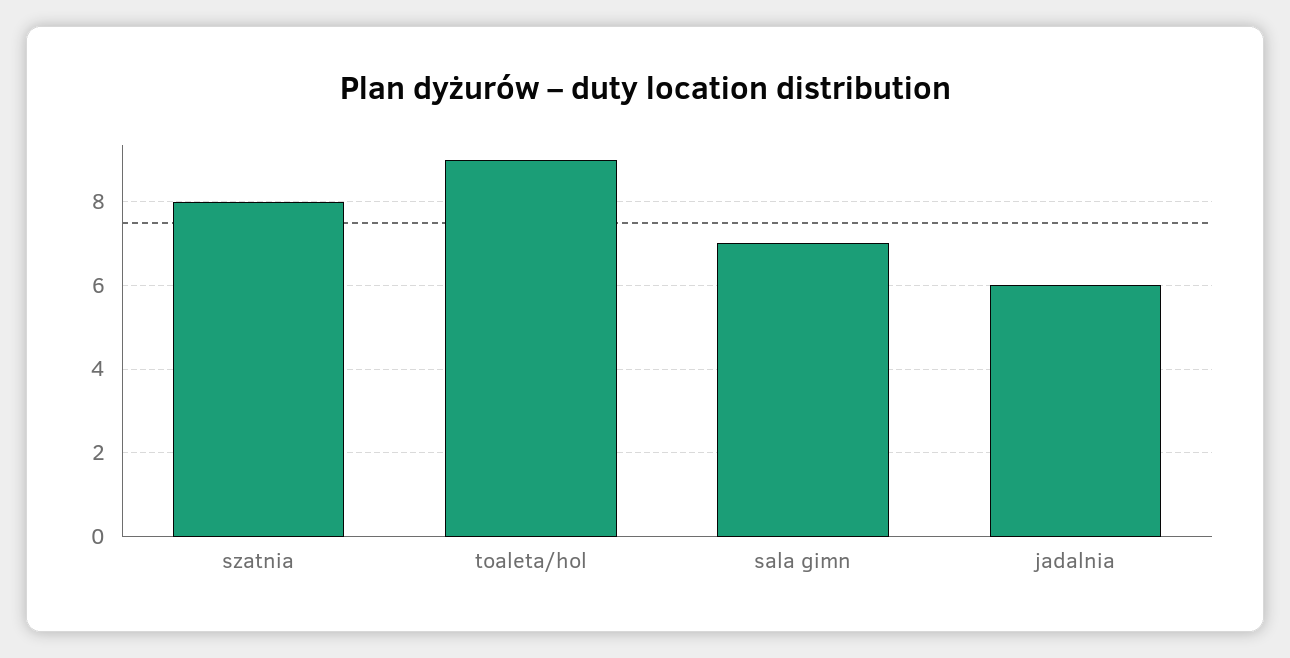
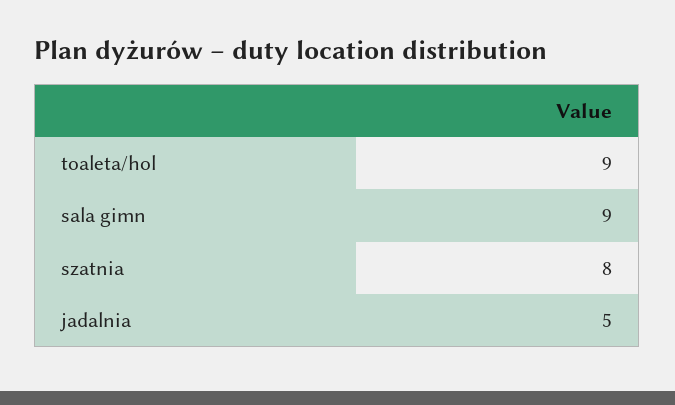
sala gimn: 7 -> 9
jadalnia: 6 -> 5

